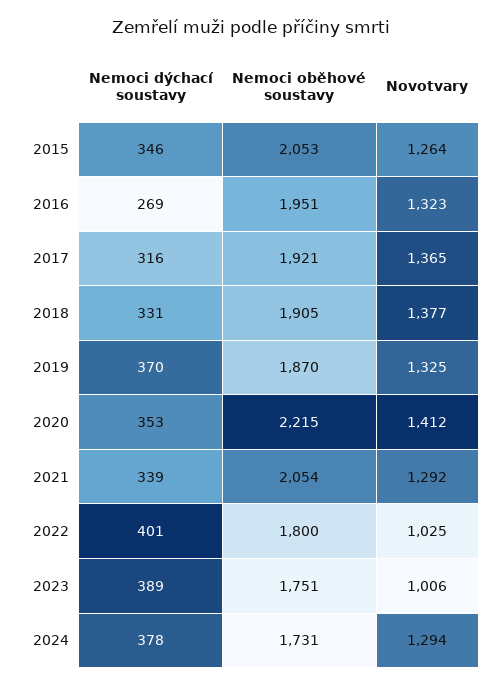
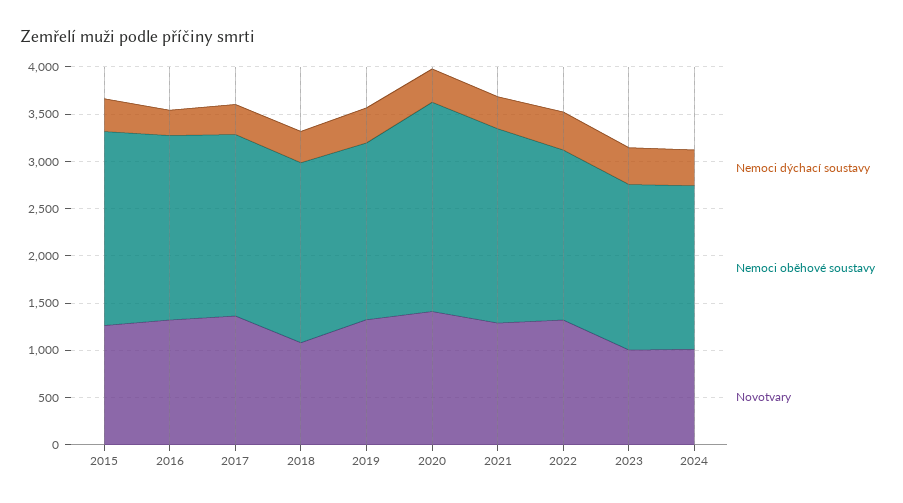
Novotvary, 2018: 1377 -> 1100
Novotvary, 2022: 1025 -> 1300
Novotvary, 2024: 1294 -> 1000

